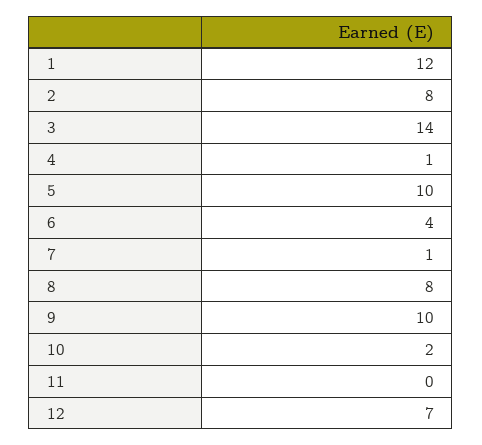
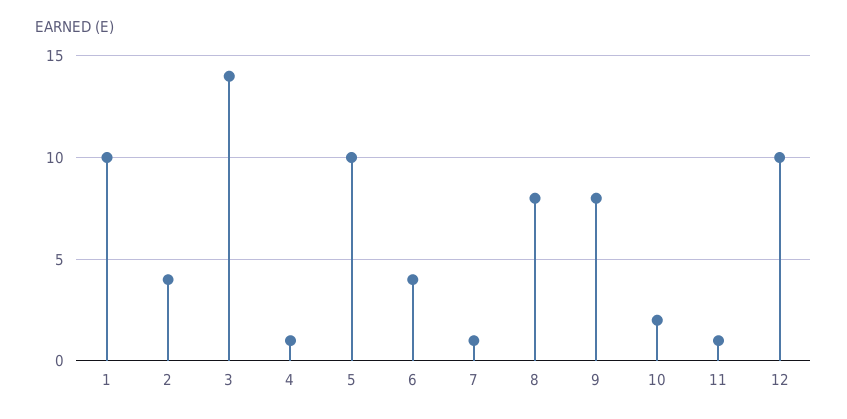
1: 12 -> 10
2: 8 -> 4
9: 10 -> 8
11: 0 -> 1
12: 7 -> 10

